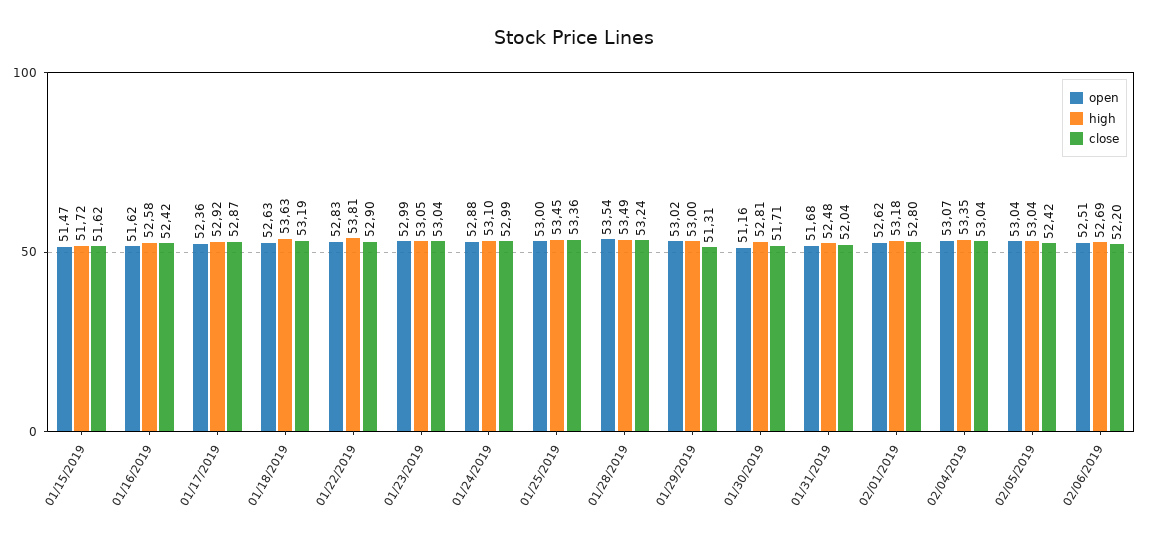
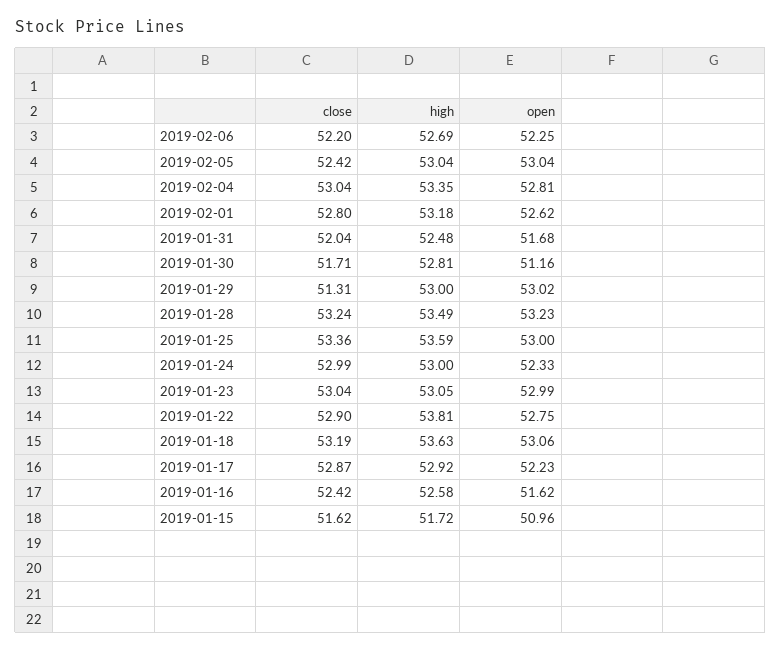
open, 01/15/2019: 51.47 -> 50.96
open, 01/17/2019: 52.36 -> 52.23
open, 01/18/2019: 52.63 -> 53.06
open, 01/22/2019: 52.83 -> 52.75
open, 01/24/2019: 52.88 -> 52.33
high, 01/24/2019: 53.1 -> 53
high, 01/25/2019: 53.45 -> 53.59
open, 01/28/2019: 53.54 -> 53.23
open, 02/04/2019: 53.07 -> 52.81
open, 02/06/2019: 52.51 -> 52.25

